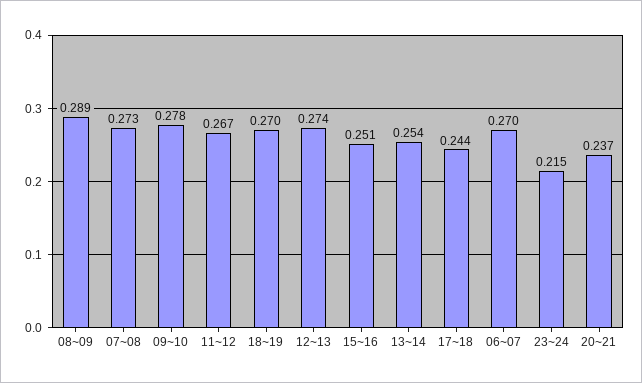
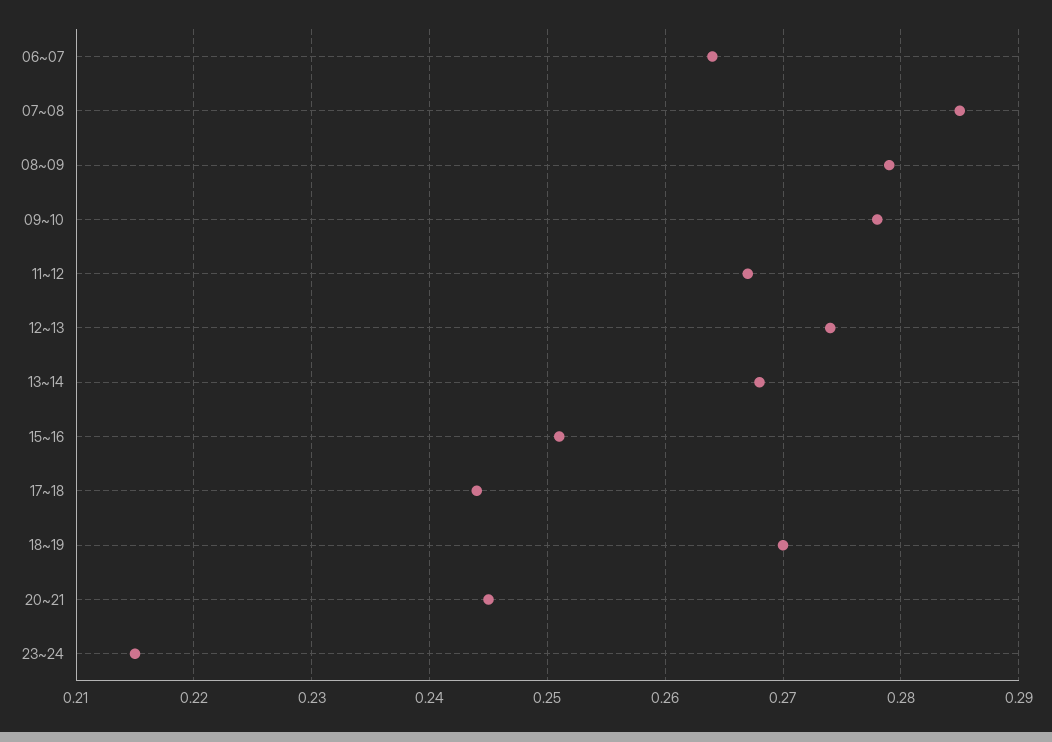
08~09: 0.289 -> 0.279
07~08: 0.273 -> 0.285
13~14: 0.254 -> 0.268
06~07: 0.27 -> 0.264
20~21: 0.237 -> 0.245

